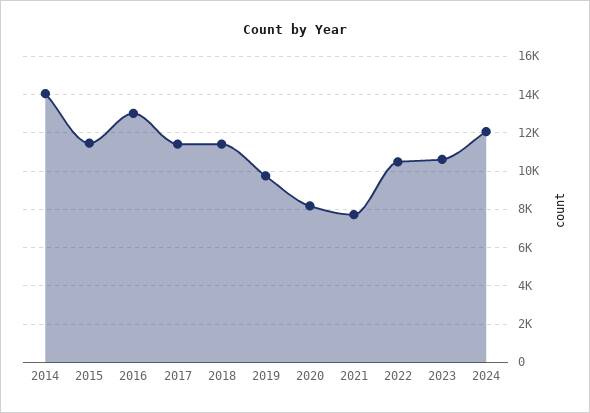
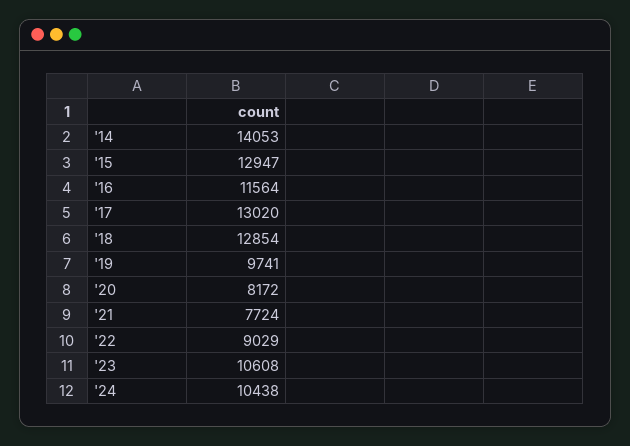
2015: 11500 -> 12947
2016: 13000 -> 11564
2017: 11500 -> 13020
2018: 11500 -> 12854
2022: 10500 -> 9029
2024: 12000 -> 10438

